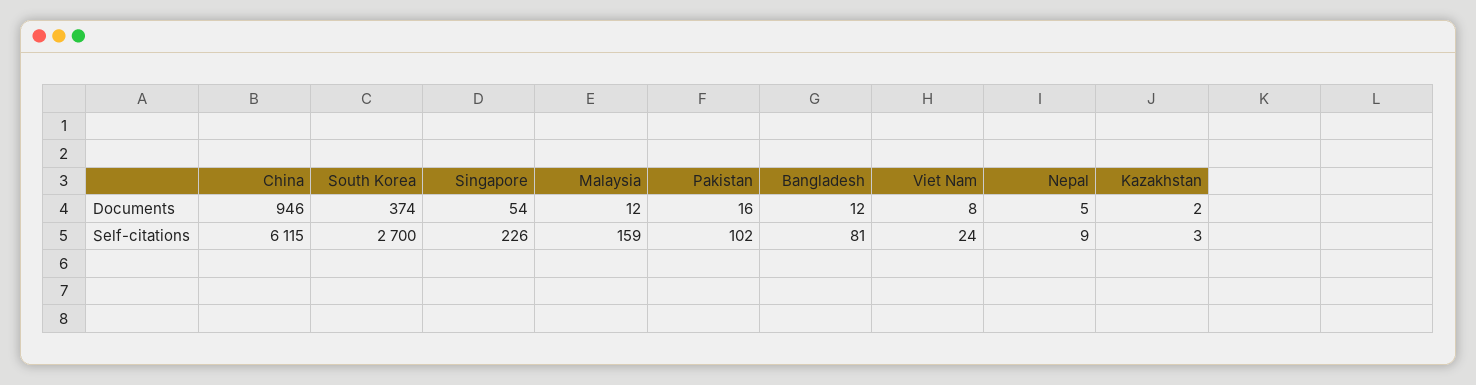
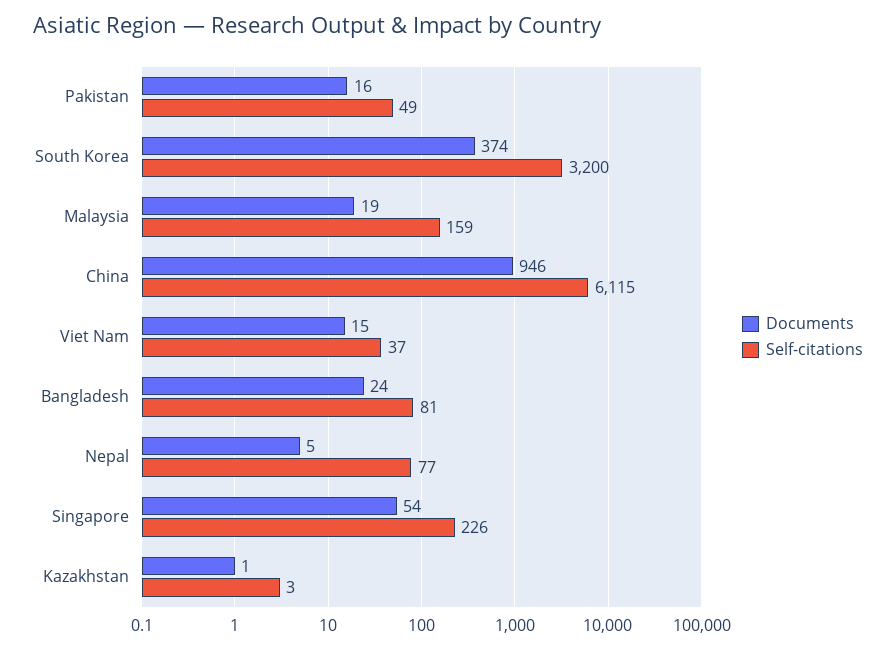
Documents, Malaysia: 12 -> 19
Documents, Bangladesh: 12 -> 24
Documents, Viet Nam: 8 -> 15
Documents, Kazakhstan: 2 -> 1
Self-citations, South Korea: 2700 -> 3200
Self-citations, Pakistan: 102 -> 49
Self-citations, Viet Nam: 24 -> 37
Self-citations, Nepal: 9 -> 77

